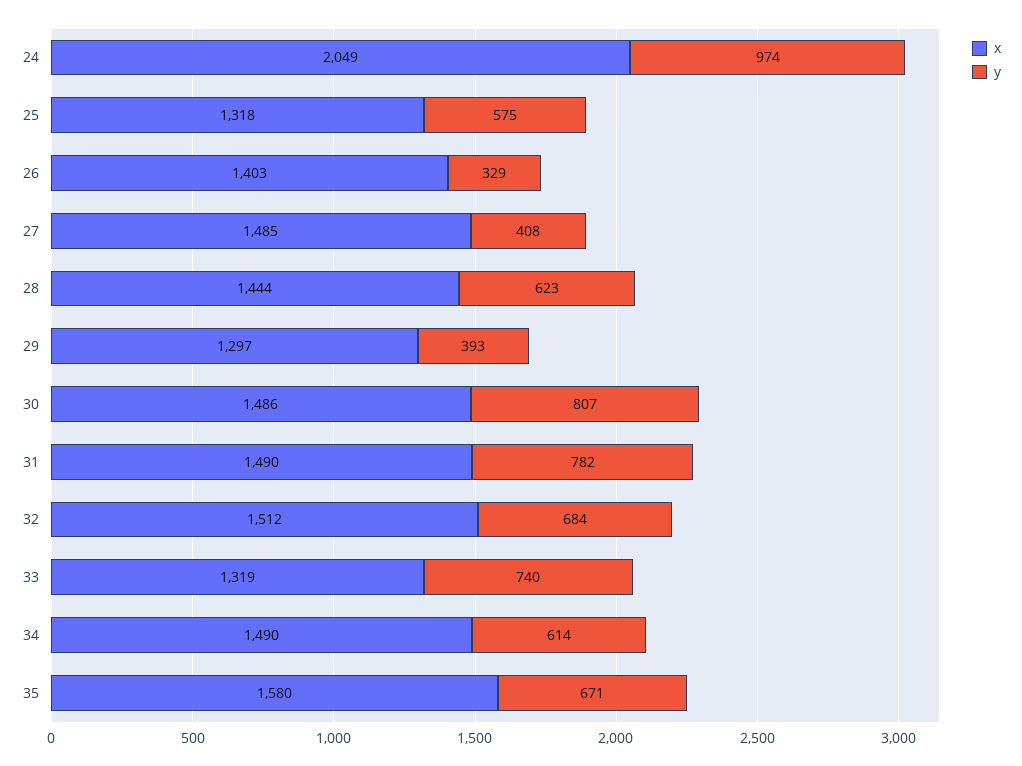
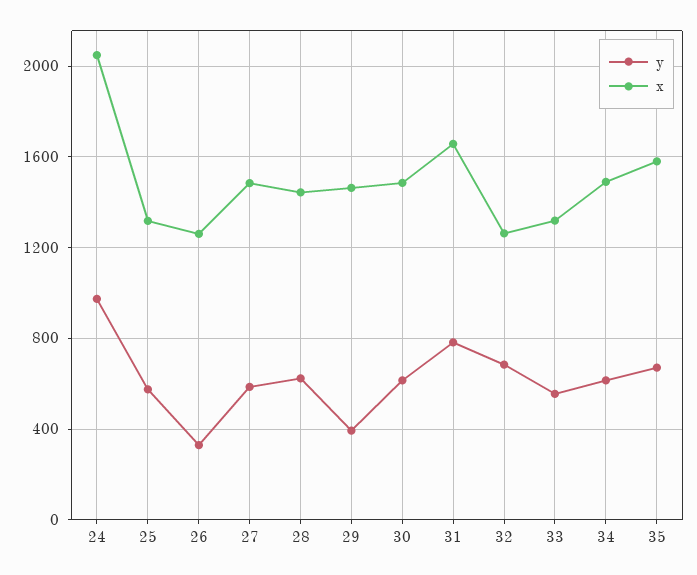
x, 26: 1403 -> 1250
y, 27: 408 -> 600
x, 29: 1297 -> 1450
y, 30: 807 -> 600
x, 31: 1490 -> 1650
x, 32: 1512 -> 1250
y, 33: 740 -> 550

